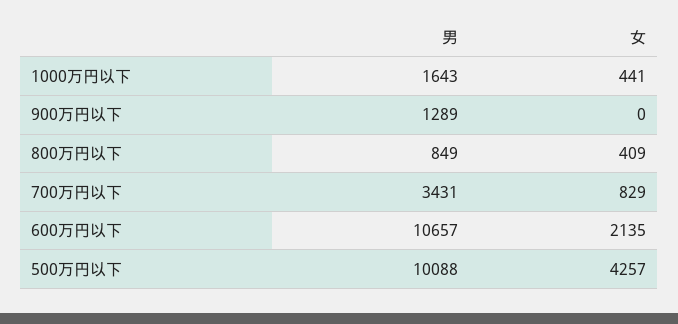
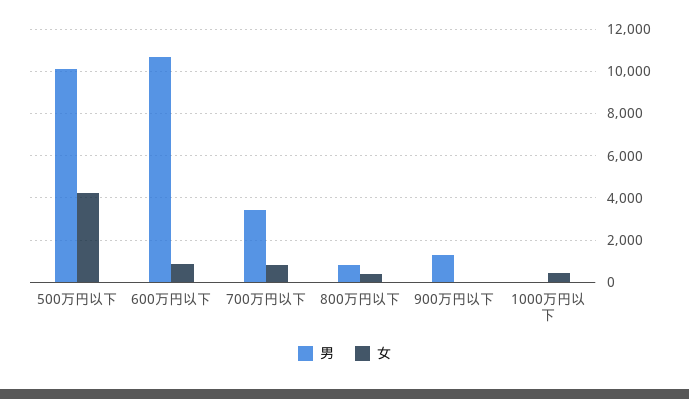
男, 1000万円以下: 1643 -> 0
女, 600万円以下: 2135 -> 1000

